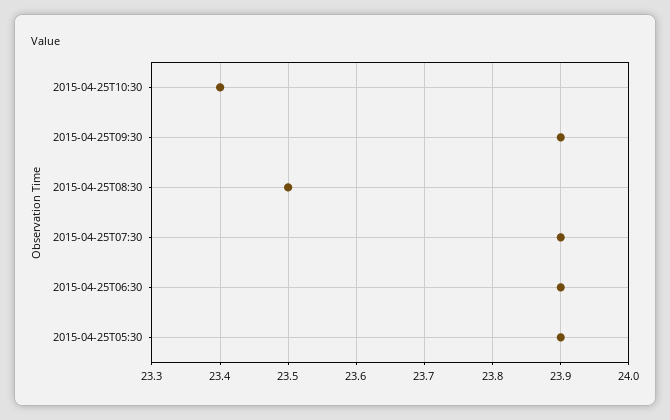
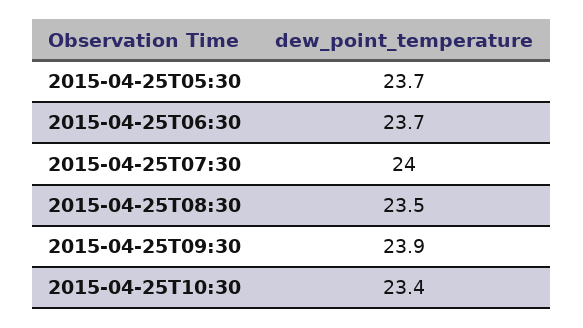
2015-04-25T07:30: 23.9 -> 24
2015-04-25T06:30: 23.9 -> 23.7
2015-04-25T05:30: 23.9 -> 23.7

